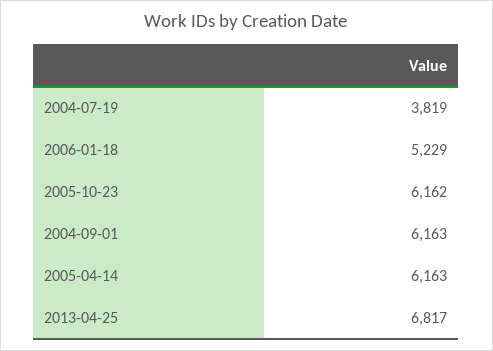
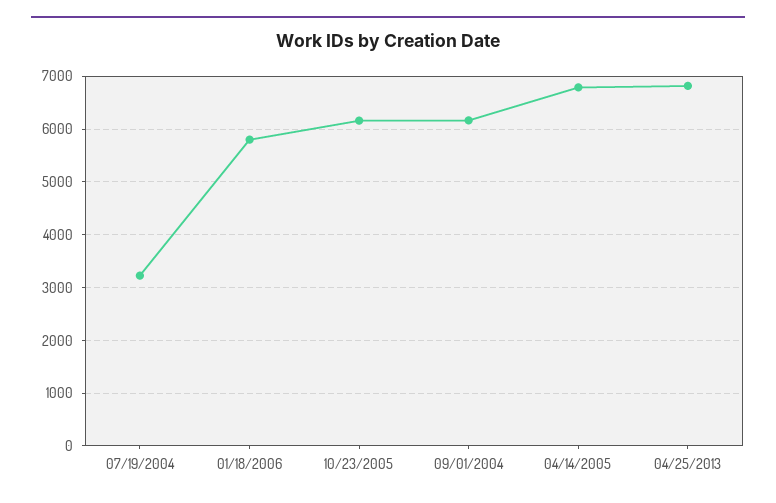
2004-07-19: 3819 -> 3200
2006-01-18: 5229 -> 5800
2005-04-14: 6163 -> 6800

